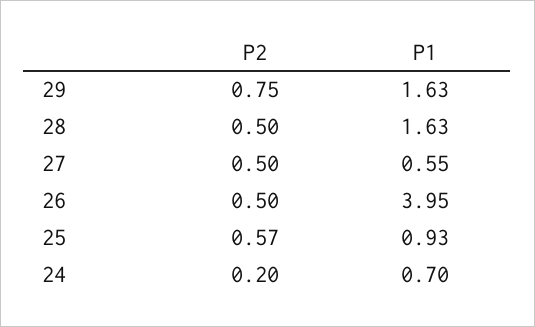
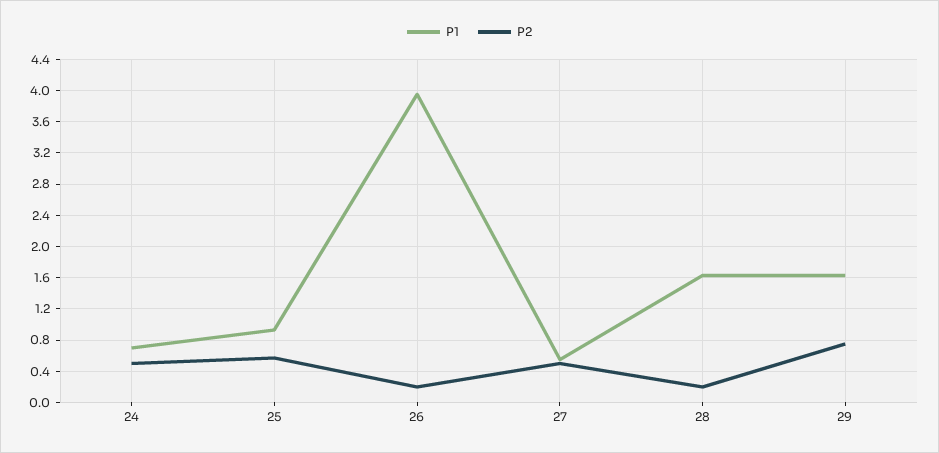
P2, 28: 0.5 -> 0.2
P2, 26: 0.5 -> 0.2
P2, 24: 0.2 -> 0.5

